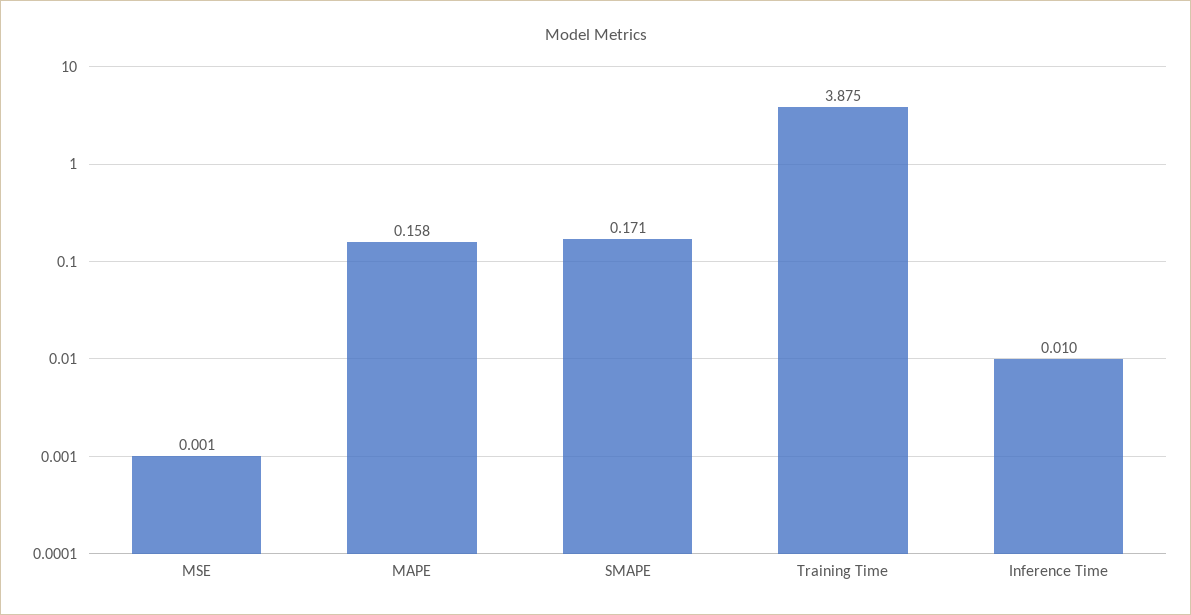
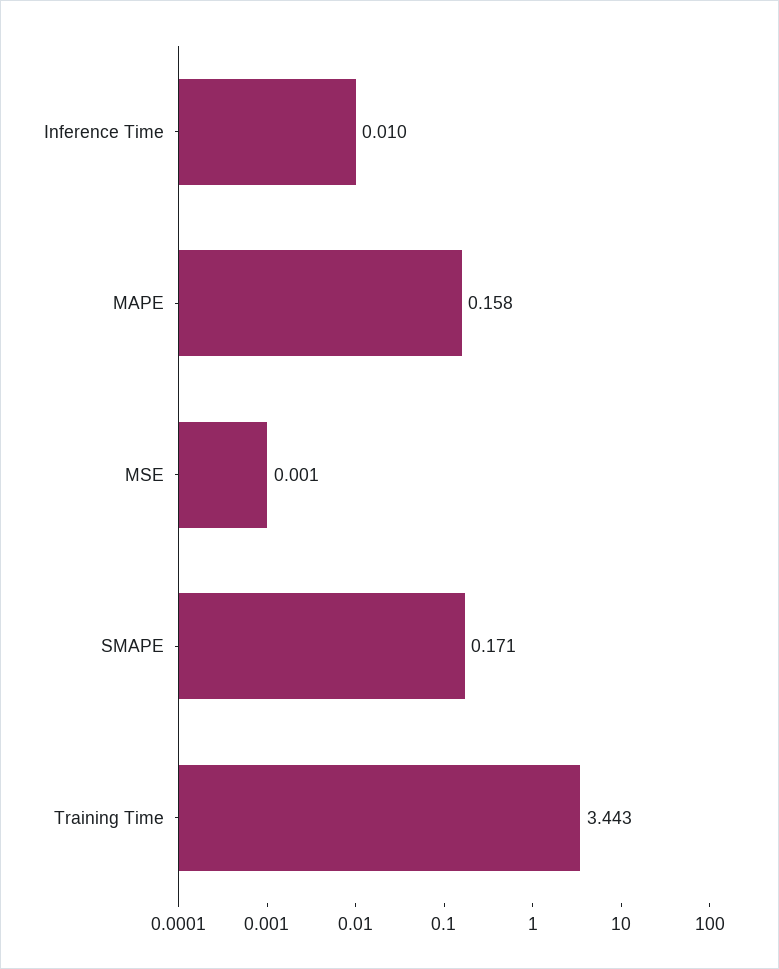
Training Time: 3.875 -> 3.443

